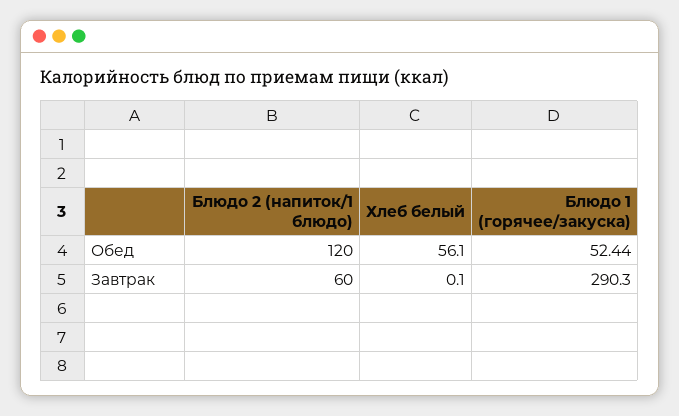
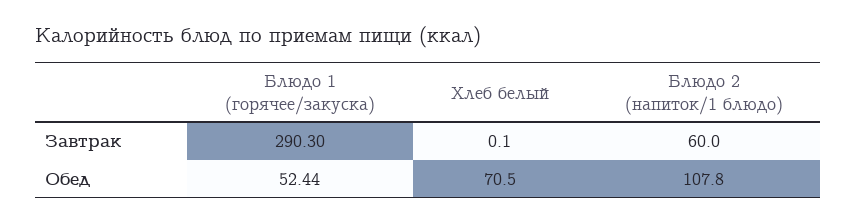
Блюдо 2 (напиток/1 блюдо), Обед: 120 -> 107.8
Хлеб белый, Обед: 56.1 -> 70.5

